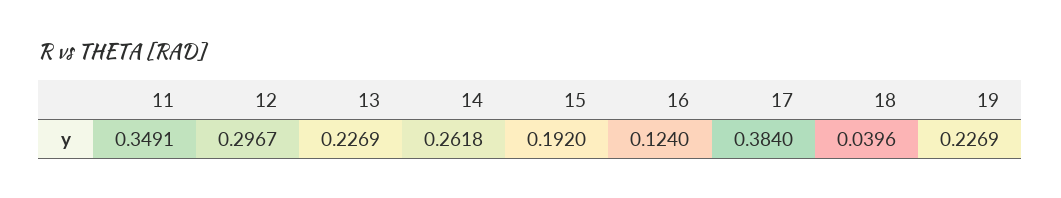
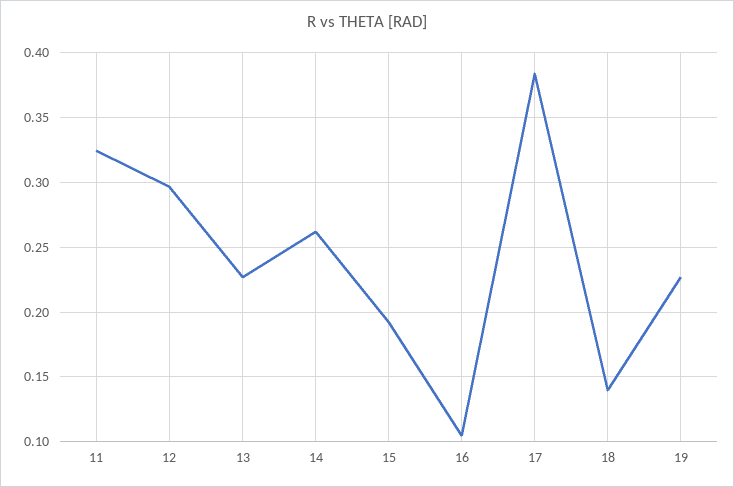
11: 0.3491 -> 0.325
16: 0.124 -> 0.105
18: 0.0396 -> 0.14

